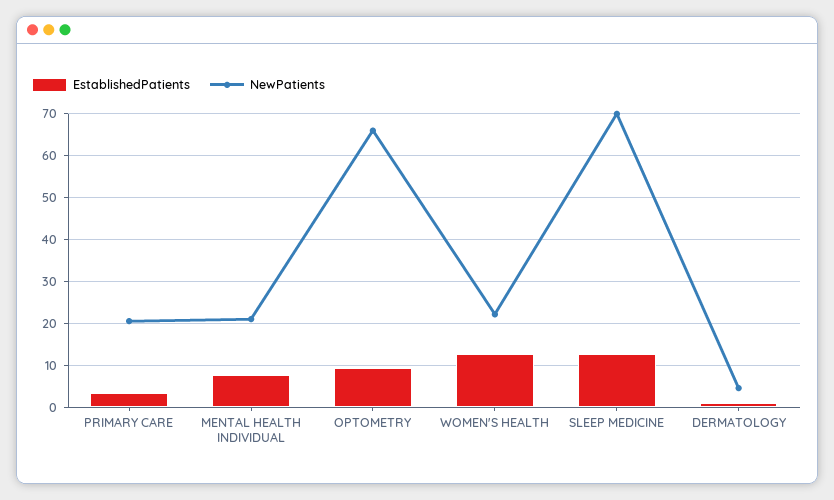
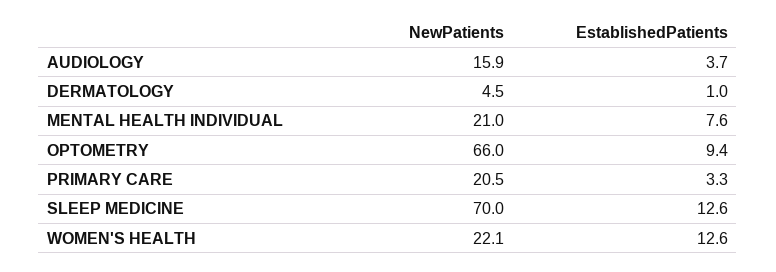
NewPatients, AUDIOLOGY: none -> 15.9
EstablishedPatients, AUDIOLOGY: none -> 3.7

